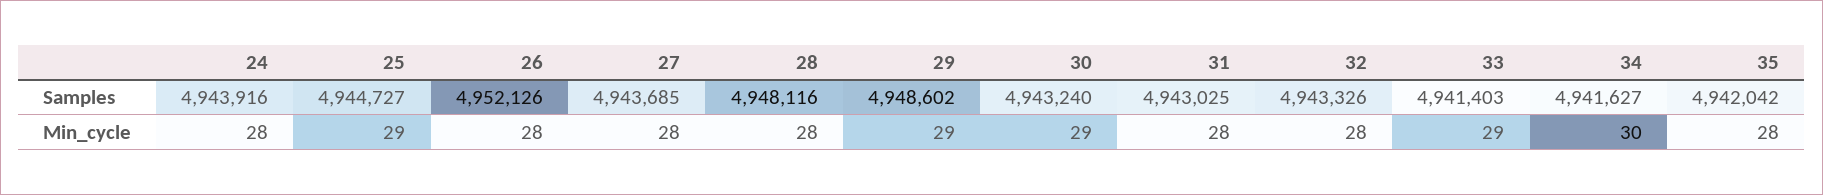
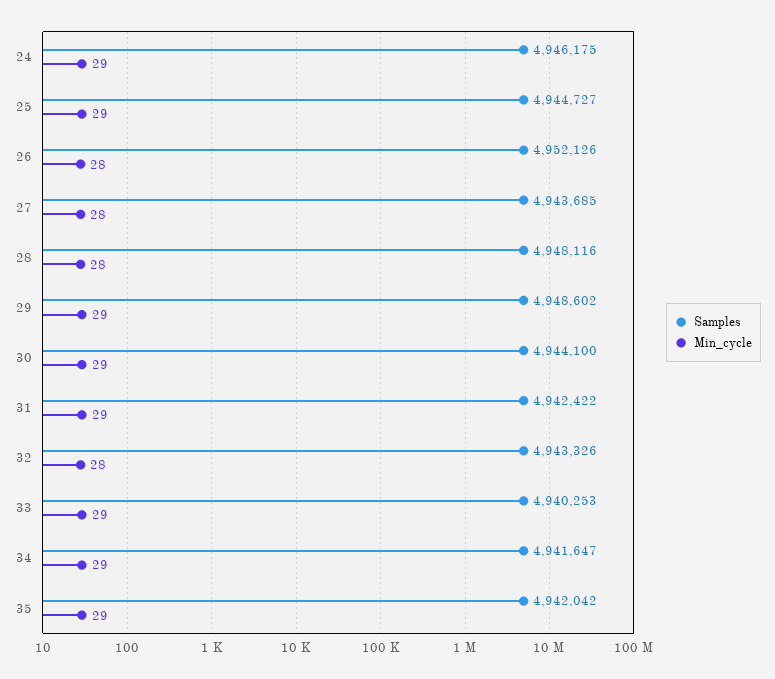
Samples, 24: 4943916 -> 4946175
Samples, 30: 4943240 -> 4944100
Samples, 31: 4943025 -> 4942422
Samples, 33: 4941403 -> 4940253
Samples, 34: 4941627 -> 4941647
Min_cycle, 24: 28 -> 29
Min_cycle, 31: 28 -> 29
Min_cycle, 34: 30 -> 29
Min_cycle, 35: 28 -> 29

